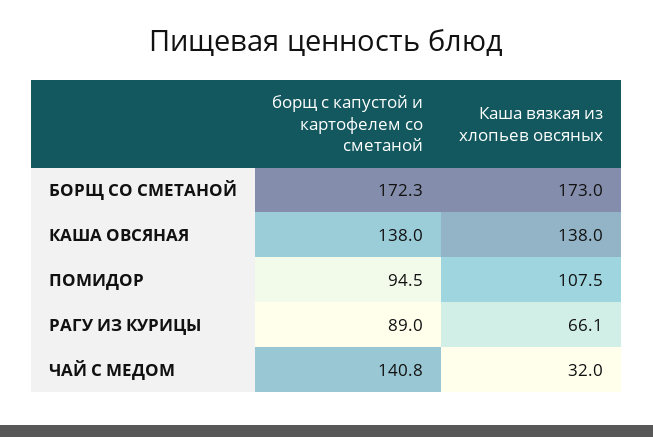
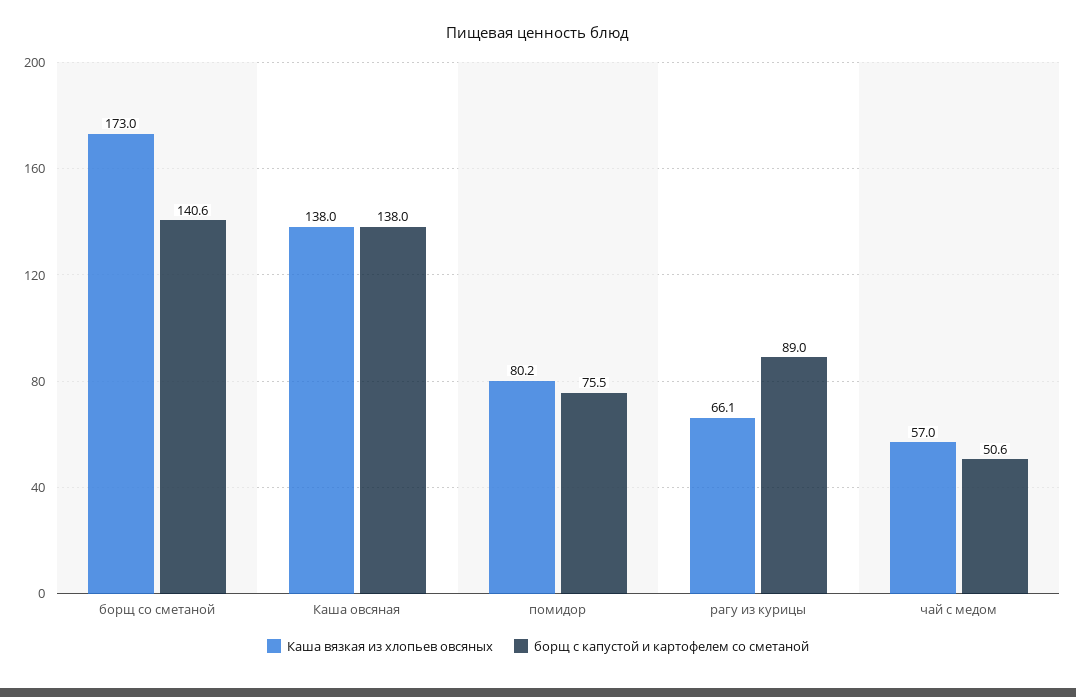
борщ с капустой и картофелем со сметаной, БОРЩ СО СМЕТАНОЙ: 172.3 -> 140.6
борщ с капустой и картофелем со сметаной, ПОМИДОР: 94.5 -> 75.5
Каша вязкая из хлопьев овсяных, ПОМИДОР: 107.5 -> 80.2
борщ с капустой и картофелем со сметаной, ЧАЙ С МЕДОМ: 140.8 -> 50.6
Каша вязкая из хлопьев овсяных, ЧАЙ С МЕДОМ: 32 -> 57

